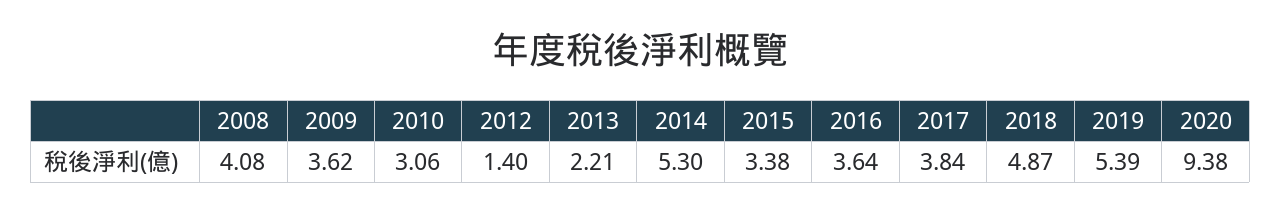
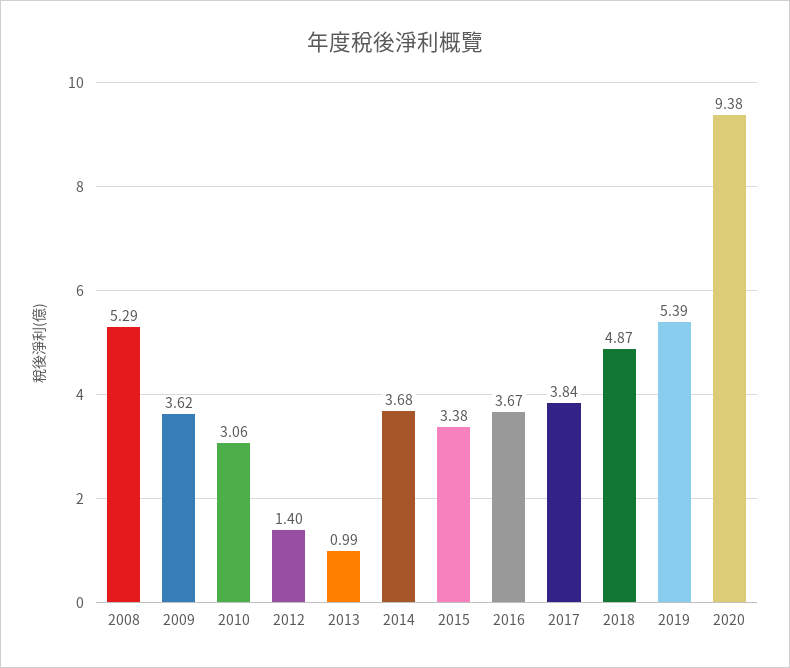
2008: 4.08 -> 5.29
2013: 2.21 -> 0.99
2014: 5.3 -> 3.68
2016: 3.64 -> 3.67

